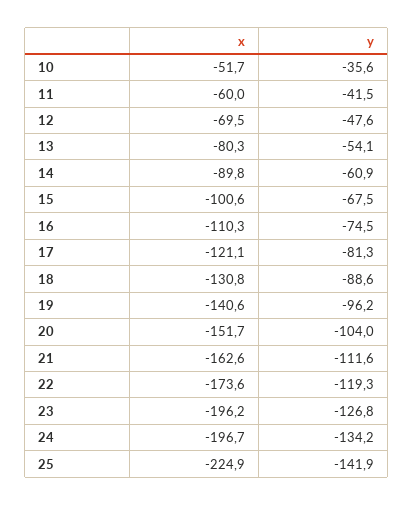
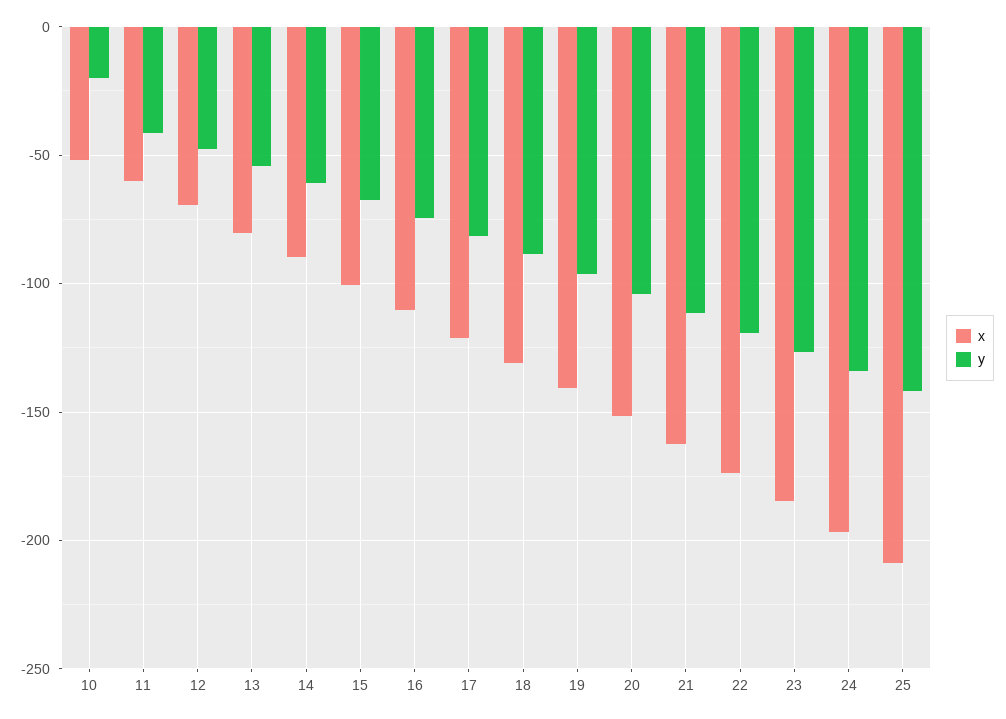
y, 10: -35.6 -> -20
x, 23: -196.2 -> -185
x, 25: -224.9 -> -210

